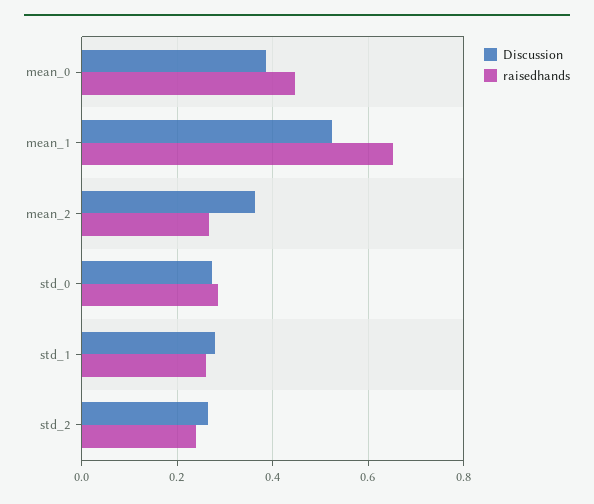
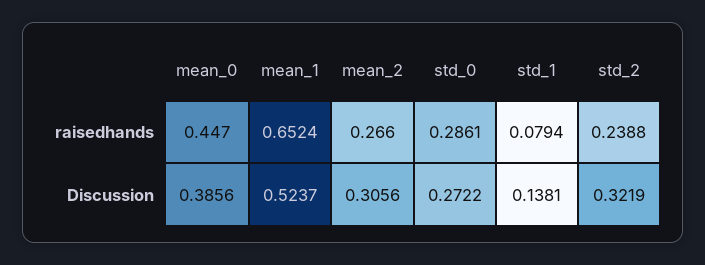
Discussion, mean_2: 0.36 -> 0.3056
Discussion, std_1: 0.28 -> 0.1381
raisedhands, std_1: 0.26 -> 0.0794
Discussion, std_2: 0.26 -> 0.3219

